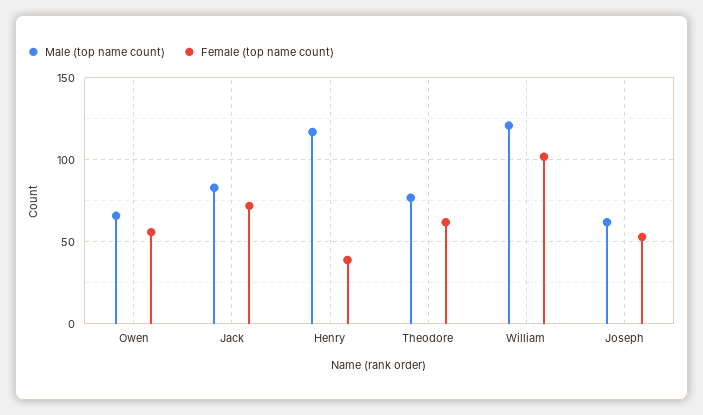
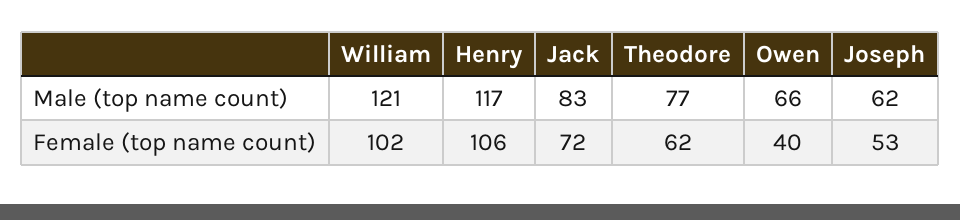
Female (top name count), Owen: 55 -> 40
Female (top name count), Henry: 40 -> 106

